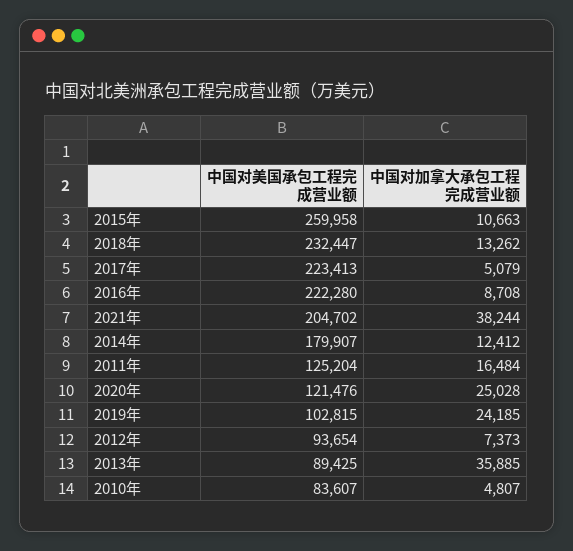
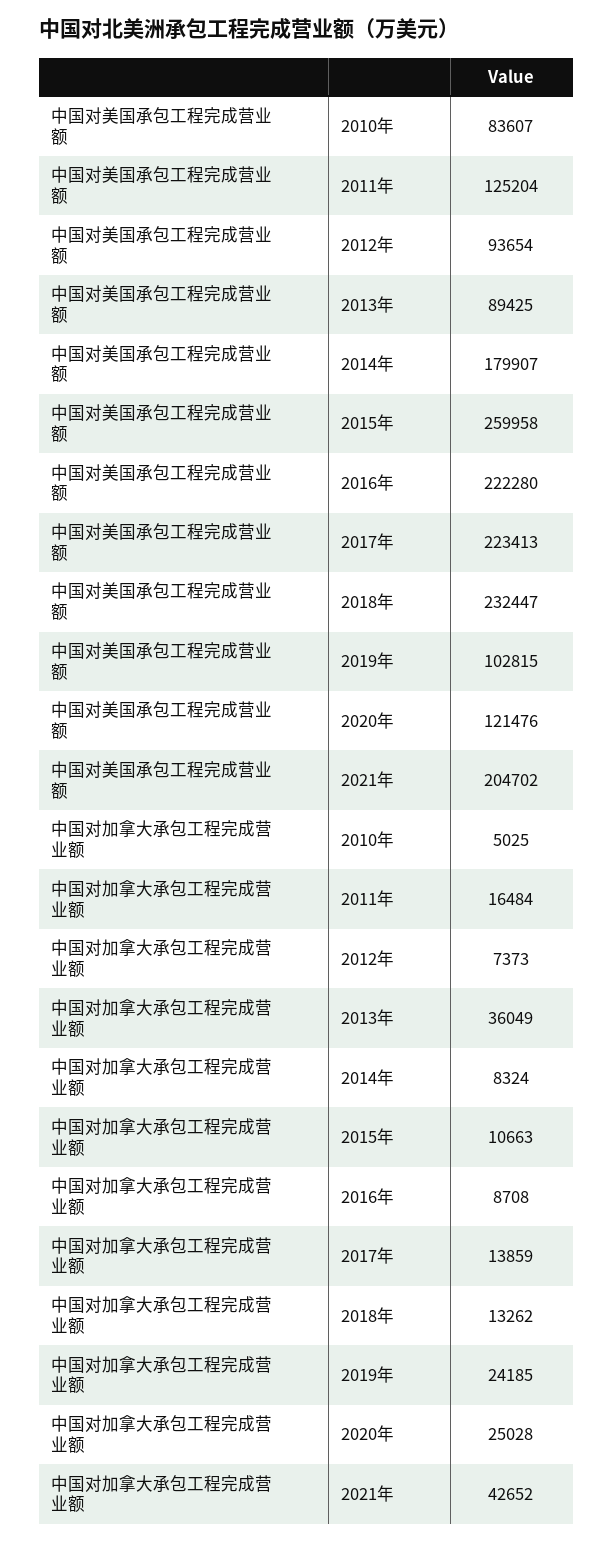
中国对加拿大承包工程完成营业额, 2017年: 5079 -> 13859
中国对加拿大承包工程完成营业额, 2021年: 38244 -> 42652
中国对加拿大承包工程完成营业额, 2014年: 12412 -> 8324
中国对加拿大承包工程完成营业额, 2013年: 35885 -> 36049
中国对加拿大承包工程完成营业额, 2010年: 4807 -> 5025

